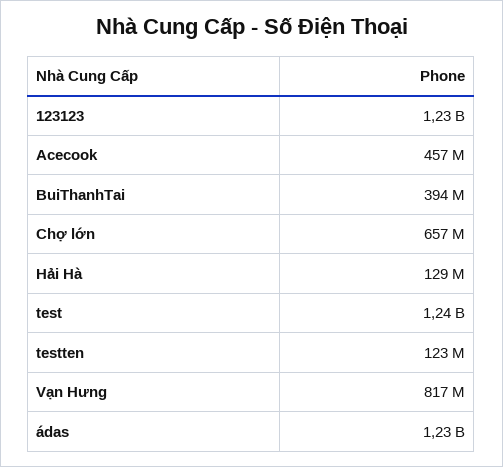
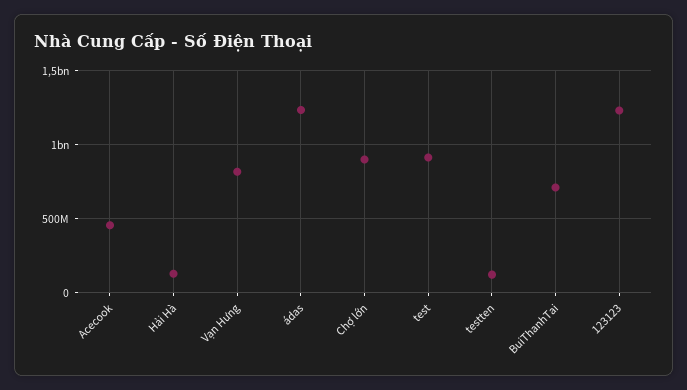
BuiThanhTai: 394000000 -> 700000000
Chợ lớn: 657000000 -> 900000000
test: 1240000000 -> 900000000

